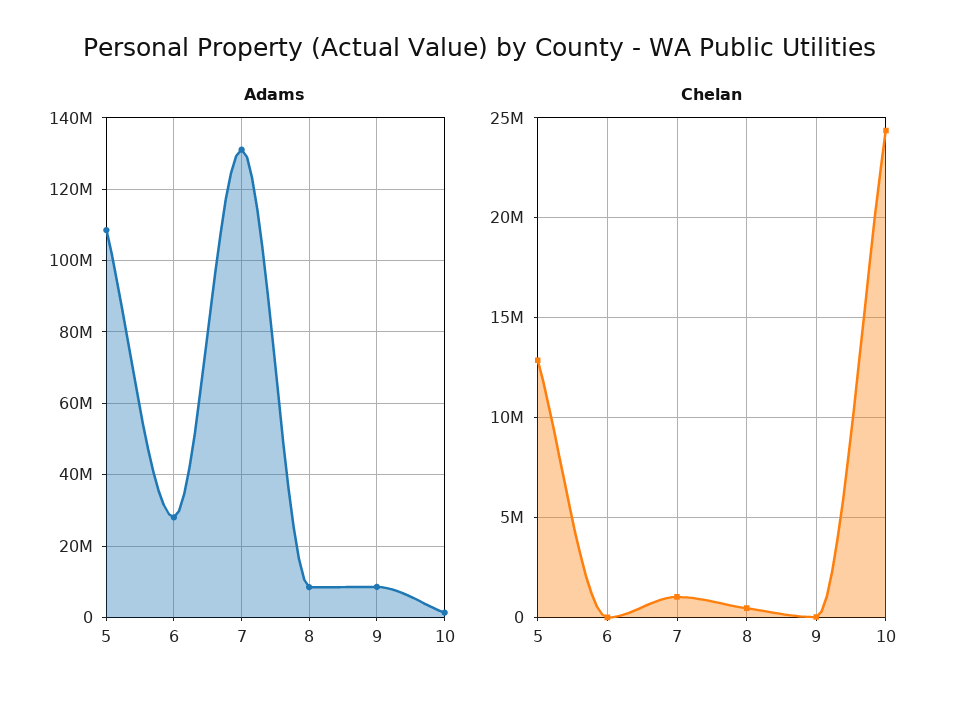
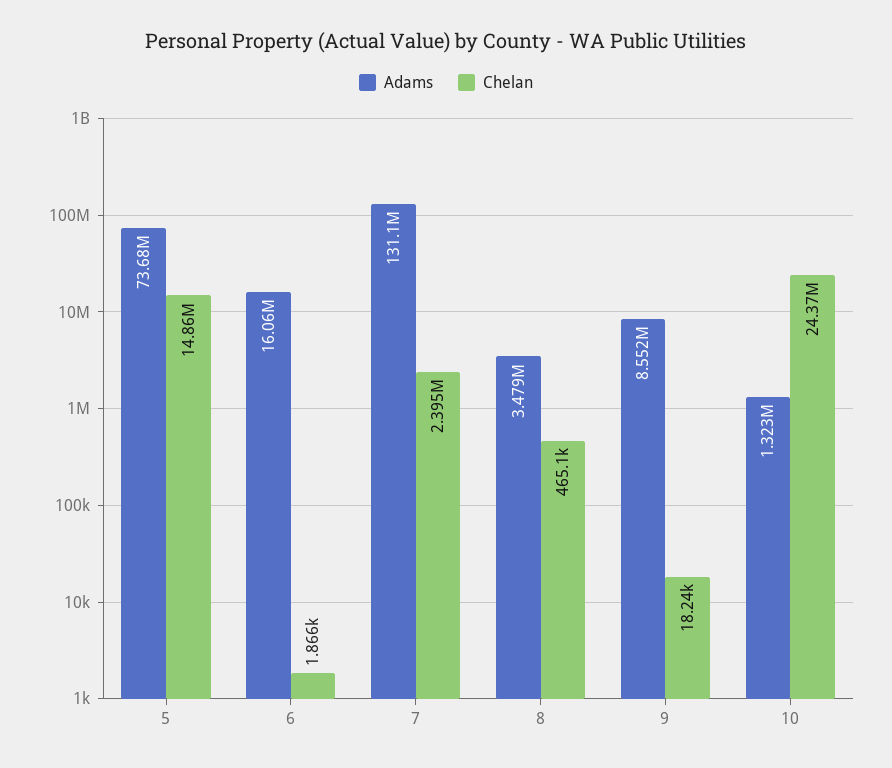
Adams, 5: 108000000 -> 73680000
Adams, 6: 28000000 -> 16060000
Adams, 8: 8000000 -> 3479000
Chelan, 5: 13000000 -> 14860000
Chelan, 7: 1000000 -> 2395000

